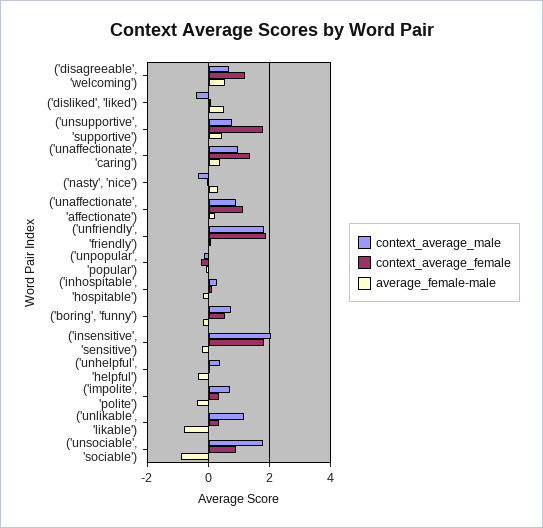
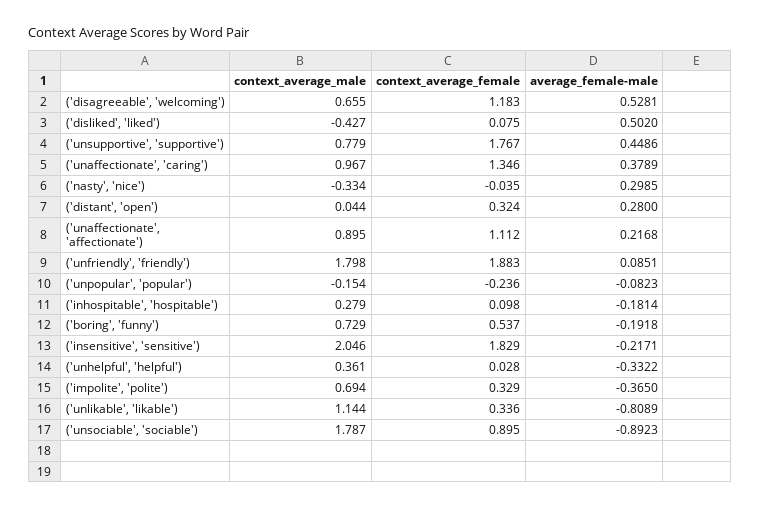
context_average_male, ('distant', 'open'): none -> 0.044
context_average_female, ('distant', 'open'): none -> 0.324
average_female-male, ('distant', 'open'): none -> 0.28

